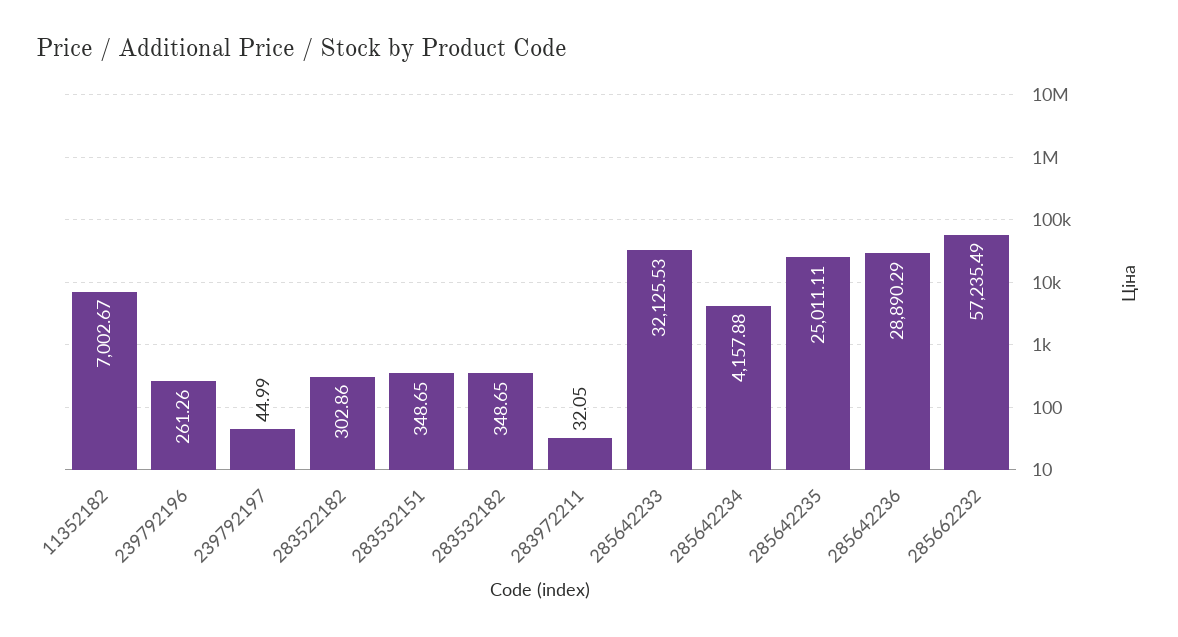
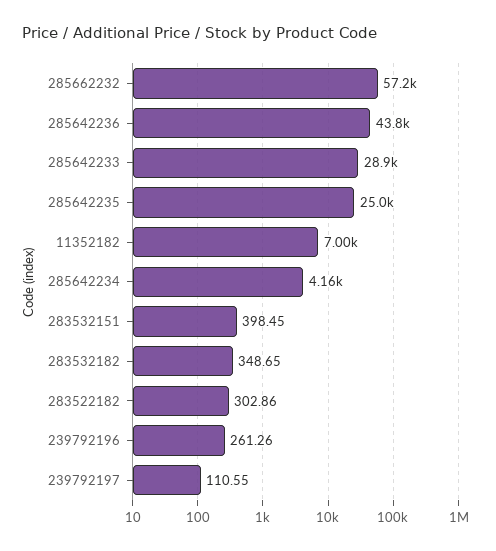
239792197: 44.99 -> 110.55
283532151: 348.65 -> 398.45
283972211: 32.05 -> none
285642233: 32125.53 -> 28900
285642236: 28890.29 -> 43800

